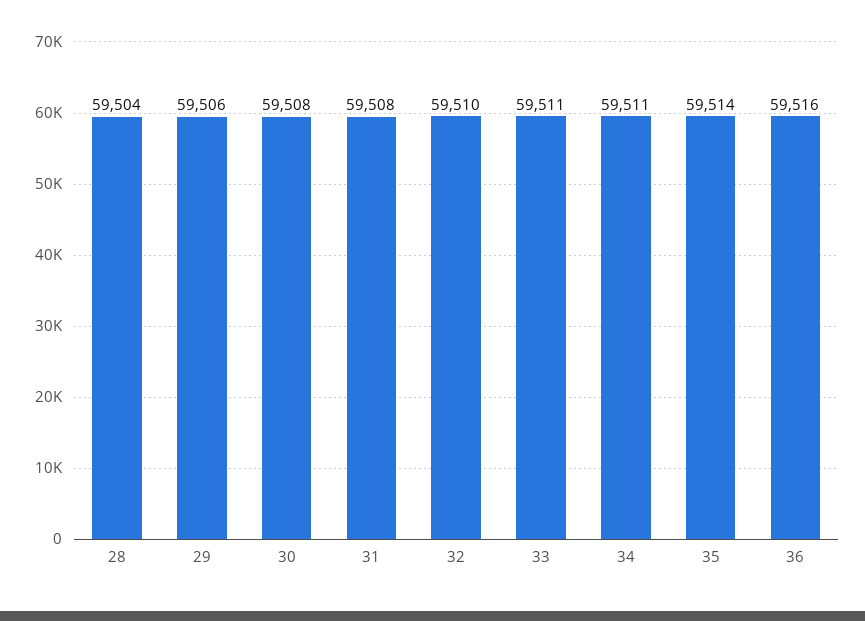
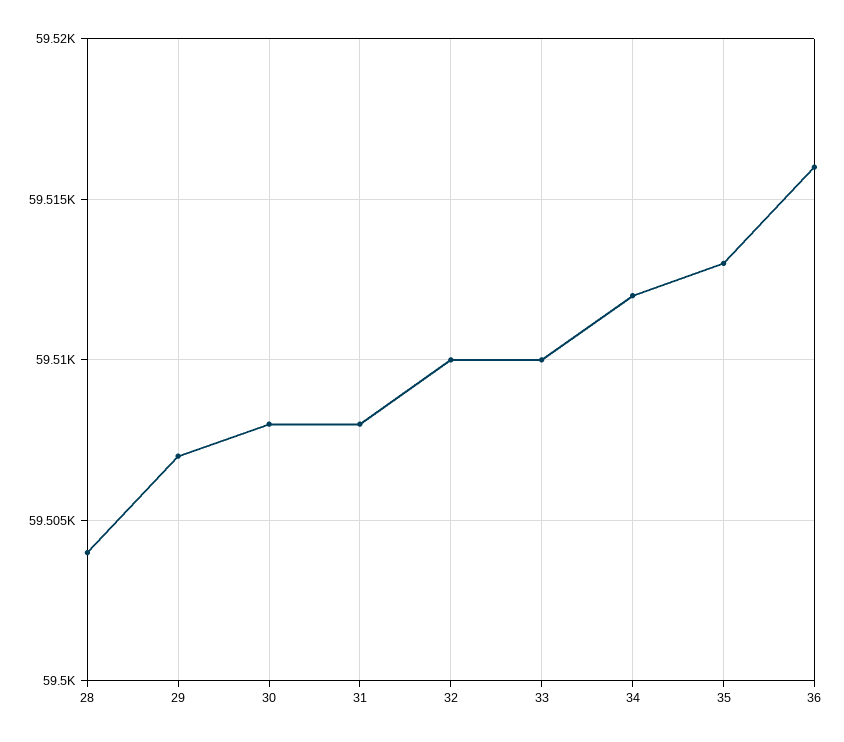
29: 59506 -> 59507
33: 59511 -> 59510
34: 59511 -> 59512
35: 59514 -> 59513

